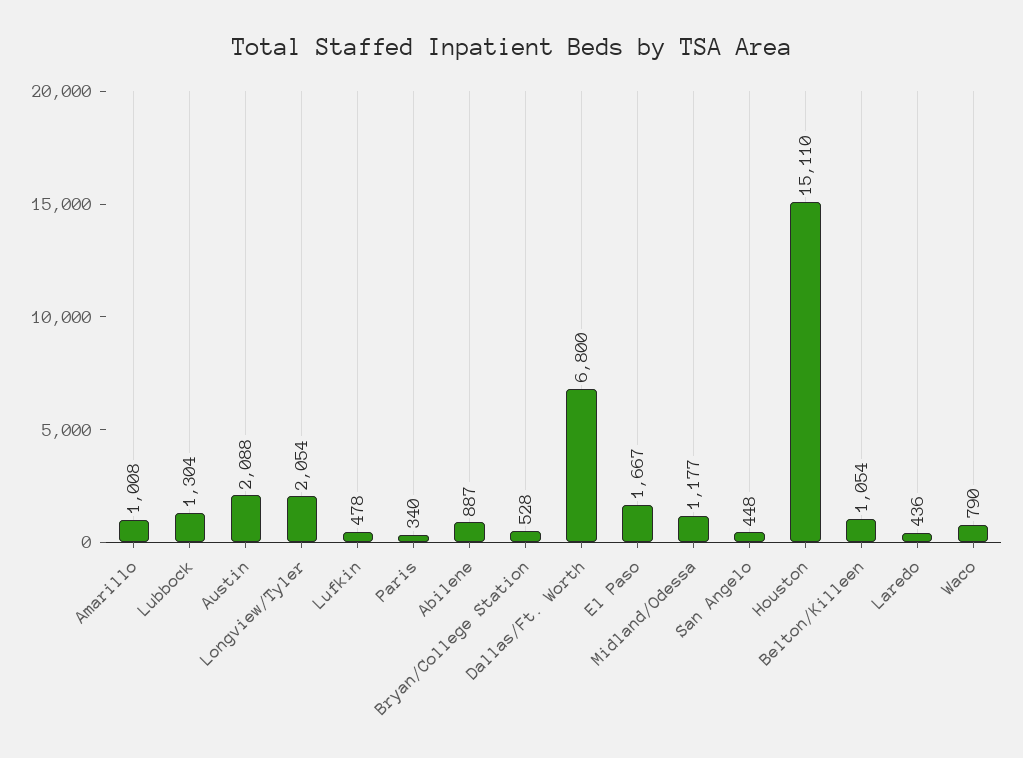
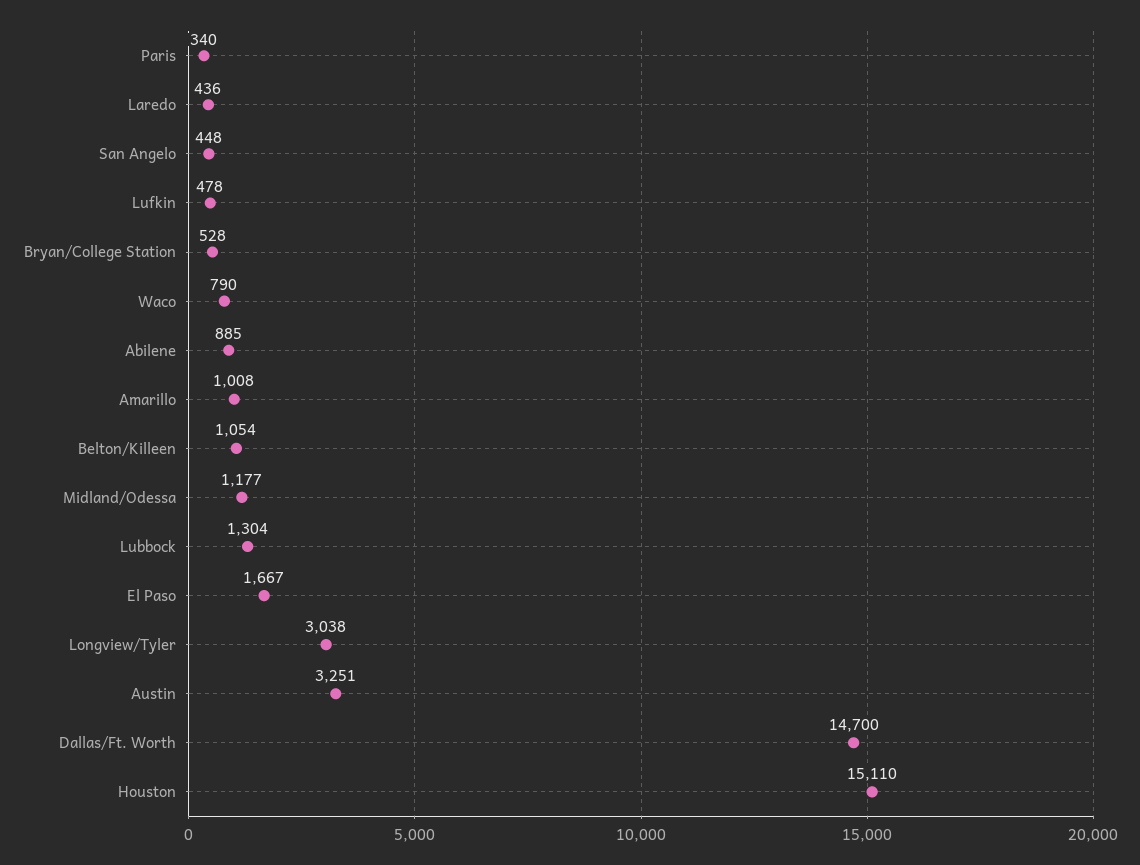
Austin: 2088 -> 3251
Longview/Tyler: 2054 -> 3038
Abilene: 887 -> 885
Dallas/Ft. Worth: 6800 -> 14700

